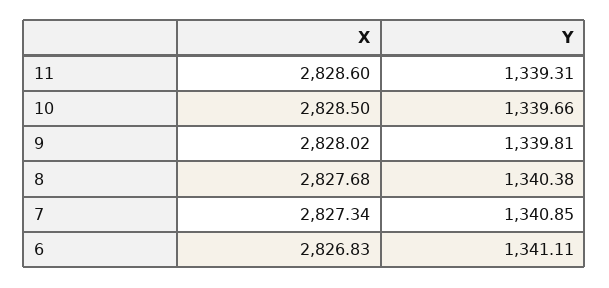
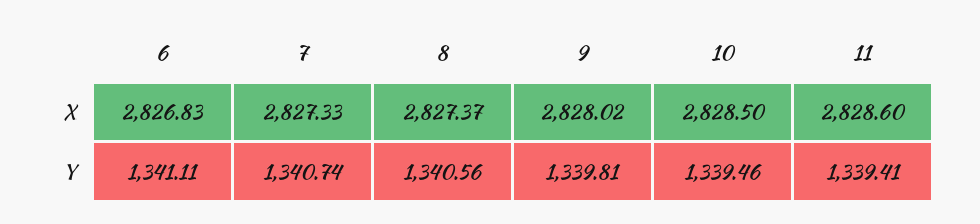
Y, 11: 1339.31 -> 1339.41
Y, 10: 1339.66 -> 1339.46
X, 8: 2827.68 -> 2827.37
Y, 8: 1340.38 -> 1340.56
X, 7: 2827.34 -> 2827.33
Y, 7: 1340.85 -> 1340.74

